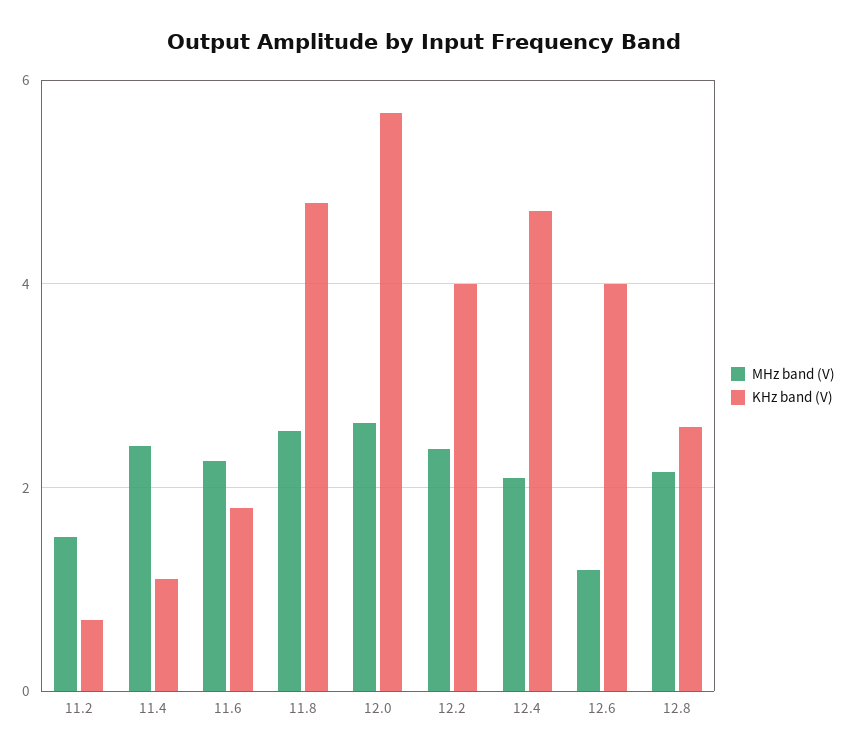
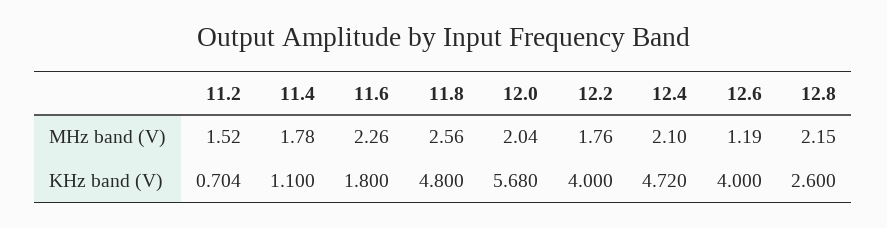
MHz band (V), 11.4: 2.4 -> 1.78
MHz band (V), 12.0: 2.6 -> 2.04
MHz band (V), 12.2: 2.4 -> 1.76

